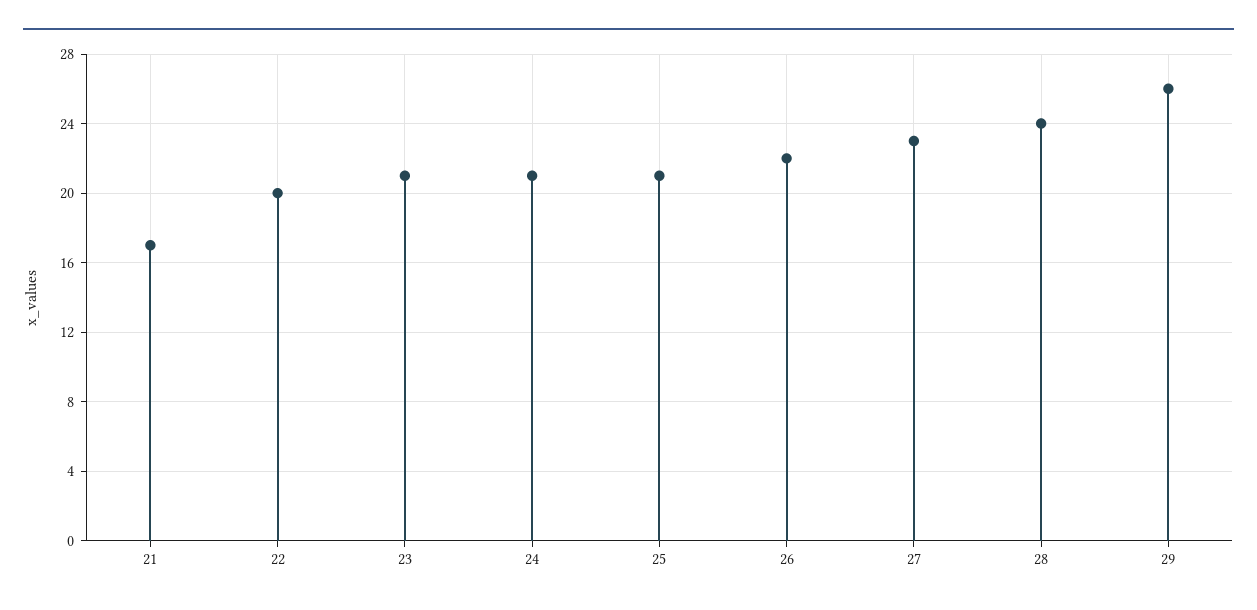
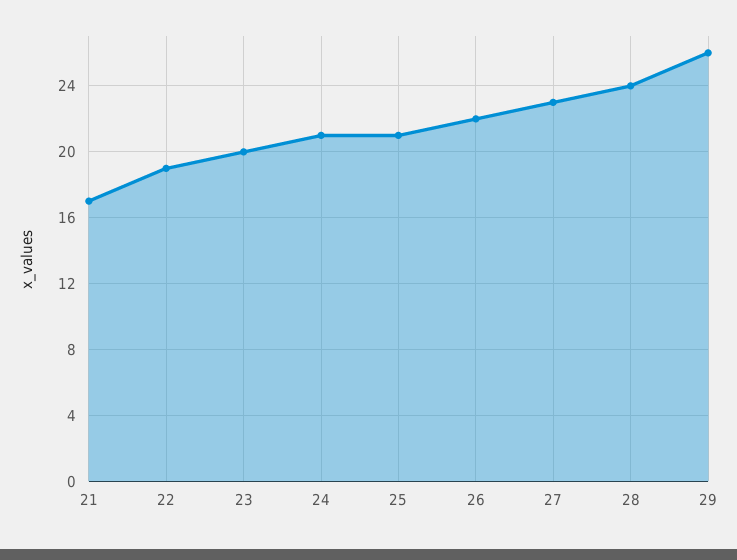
22: 20 -> 19
23: 21 -> 20

